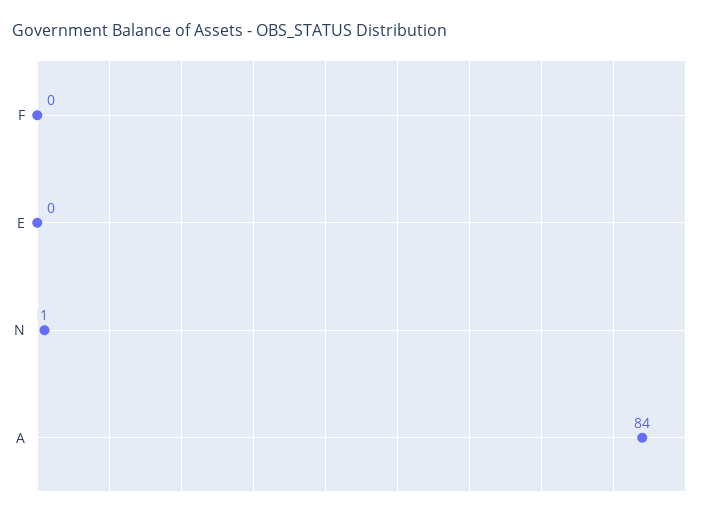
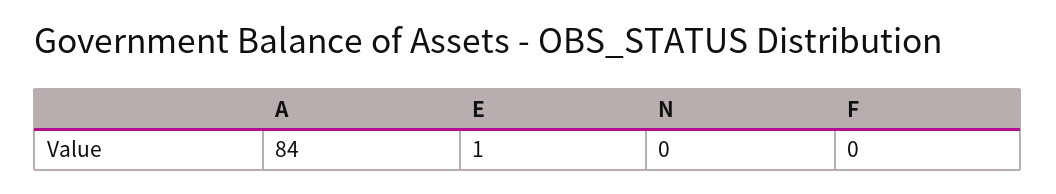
E: 0 -> 1
N: 1 -> 0

